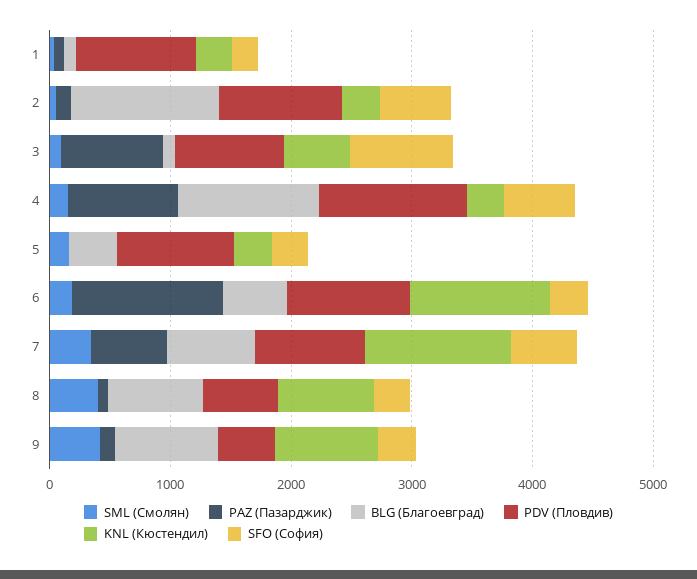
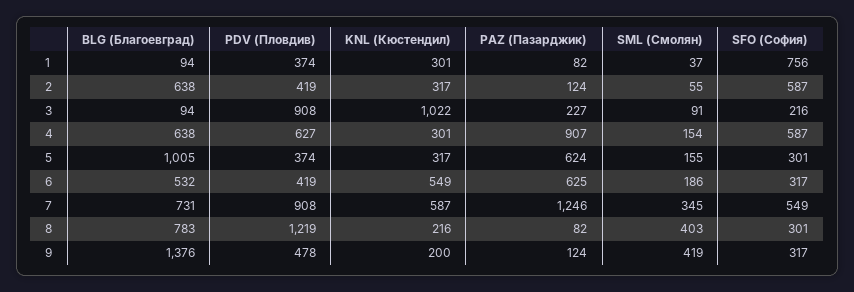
PDV (Пловдив), 1: 1000 -> 374
SFO (София), 1: 200 -> 756
BLG (Благоевград), 2: 1200 -> 638
PDV (Пловдив), 2: 1000 -> 419
PAZ (Пазарджик), 3: 800 -> 227
KNL (Кюстендил), 3: 600 -> 1022
SFO (София), 3: 800 -> 216
BLG (Благоевград), 4: 1200 -> 638
PDV (Пловдив), 4: 1200 -> 627
PAZ (Пазарджик), 5: 0 -> 624
BLG (Благоевград), 5: 400 -> 1005
PDV (Пловдив), 5: 1000 -> 374
PAZ (Пазарджик), 6: 1200 -> 625
PDV (Пловдив), 6: 1000 -> 419
KNL (Кюстендил), 6: 1200 -> 549
PAZ (Пазарджик), 7: 600 -> 1246
KNL (Кюстендил), 7: 1200 -> 587
PDV (Пловдив), 8: 600 -> 1219
KNL (Кюстендил), 8: 800 -> 216
BLG (Благоевград), 9: 800 -> 1376
KNL (Кюстендил), 9: 800 -> 200

